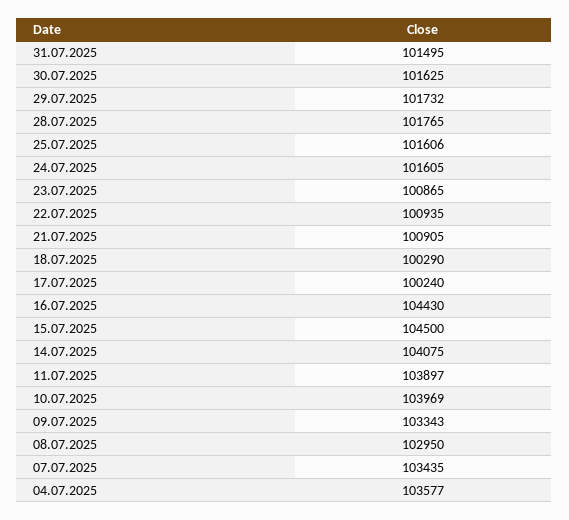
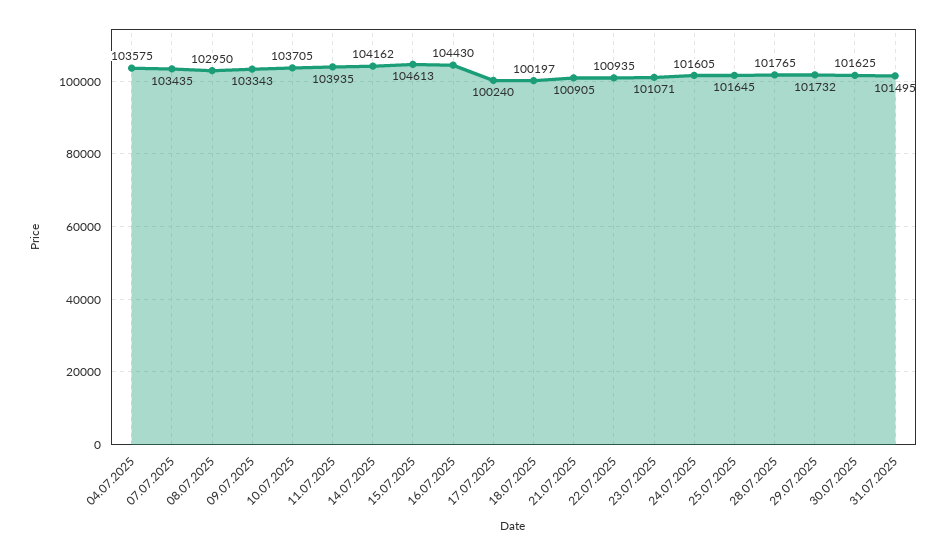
25.07.2025: 101606 -> 101645
23.07.2025: 100865 -> 101071
18.07.2025: 100290 -> 100197
15.07.2025: 104500 -> 104613
14.07.2025: 104075 -> 104162
11.07.2025: 103897 -> 103935
10.07.2025: 103969 -> 103705
04.07.2025: 103577 -> 103575

